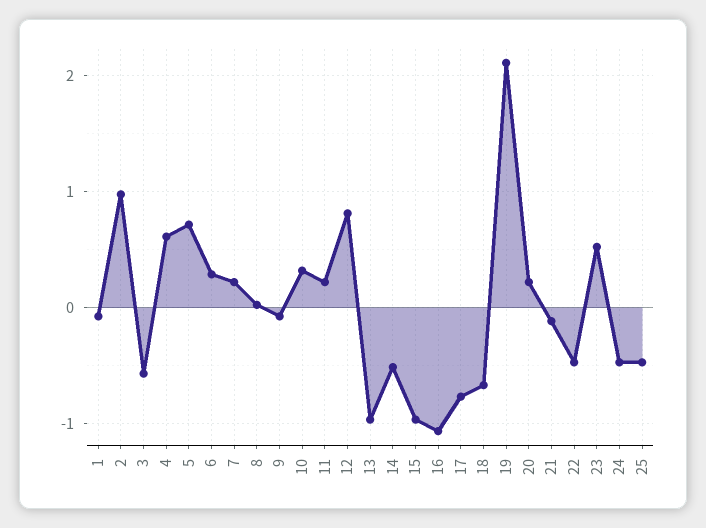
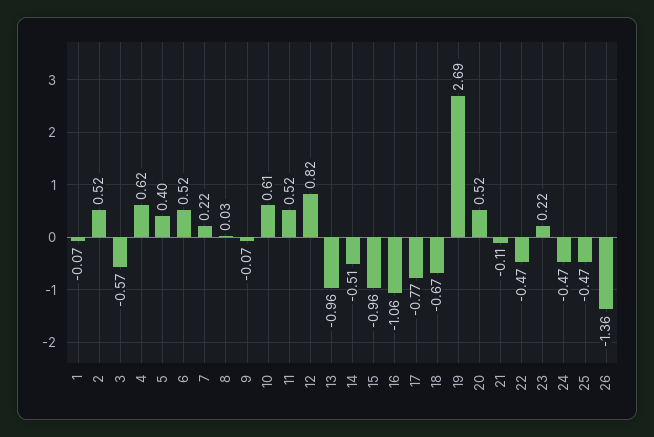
2: 1 -> 0.52
5: 0.7 -> 0.4
6: 0.3 -> 0.52
10: 0.3 -> 0.61
11: 0.2 -> 0.52
19: 2.1 -> 2.69
20: 0.2 -> 0.52
23: 0.5 -> 0.22
26: none -> -1.36

